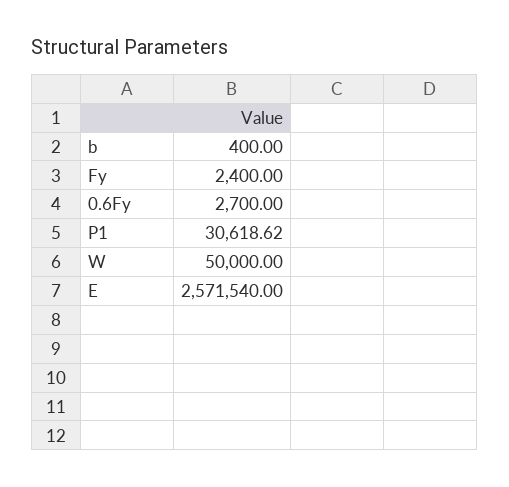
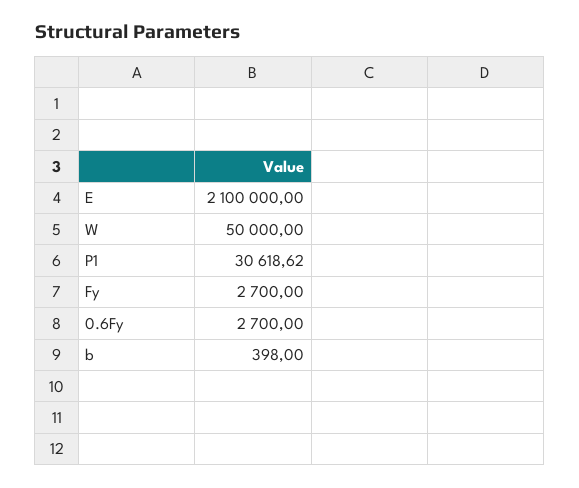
b: 400 -> 398
Fy: 2400 -> 2700
E: 2571540 -> 2100000

